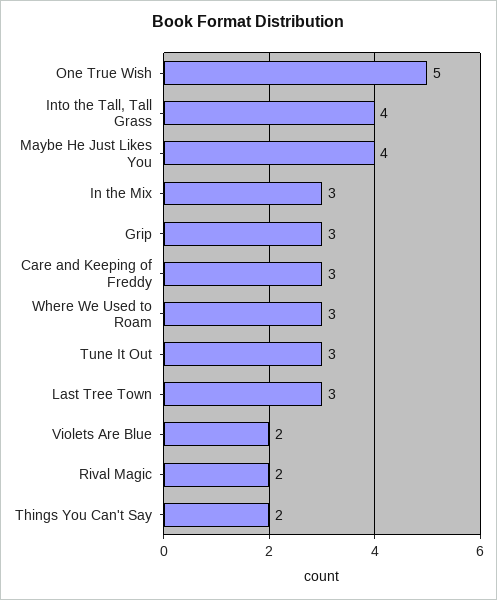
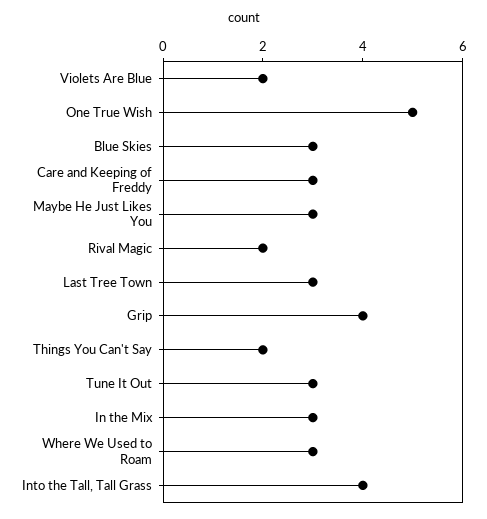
Maybe He Just Likes You: 4 -> 3
Grip: 3 -> 4
Blue Skies: none -> 3

